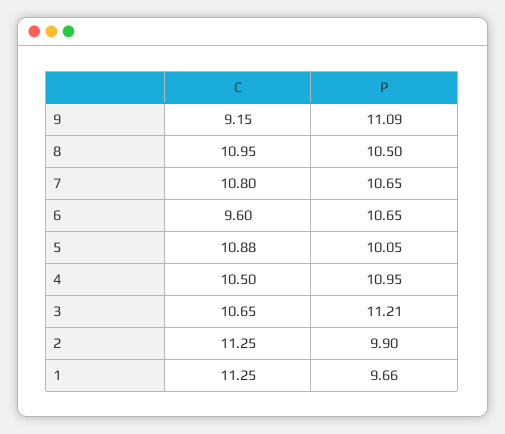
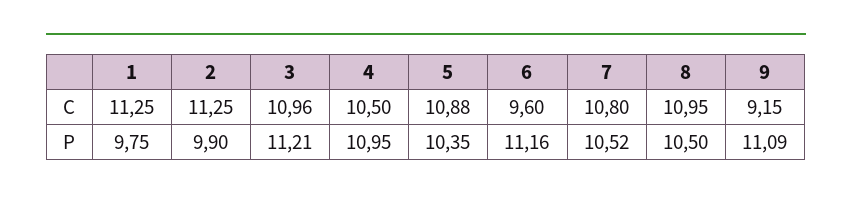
P, 7: 10.65 -> 10.52
P, 6: 10.65 -> 11.16
P, 5: 10.05 -> 10.35
C, 3: 10.65 -> 10.96
P, 1: 9.66 -> 9.75

